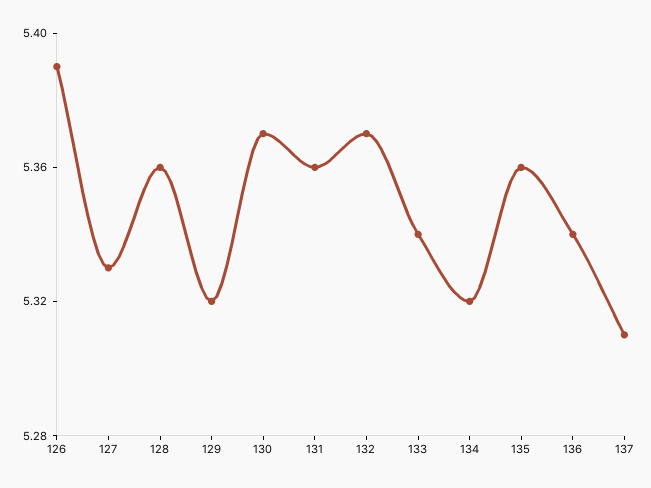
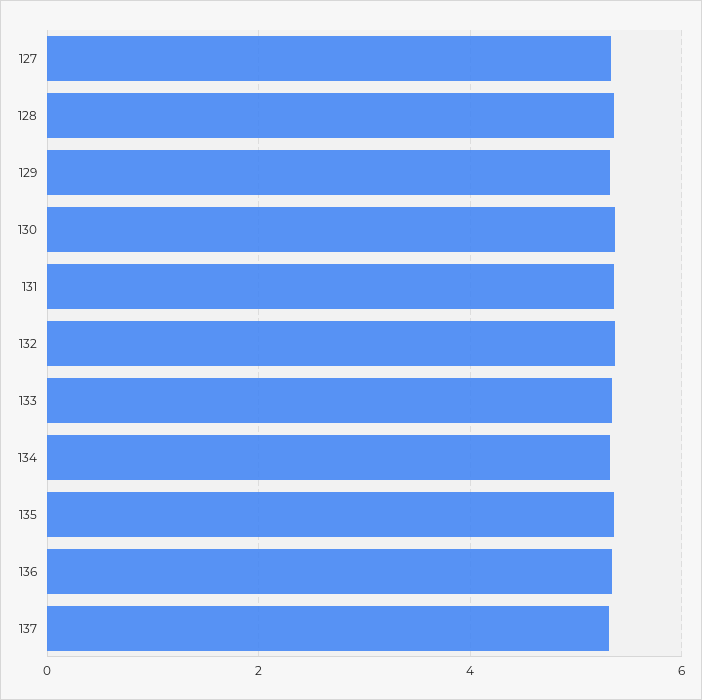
126: 5.39 -> none

